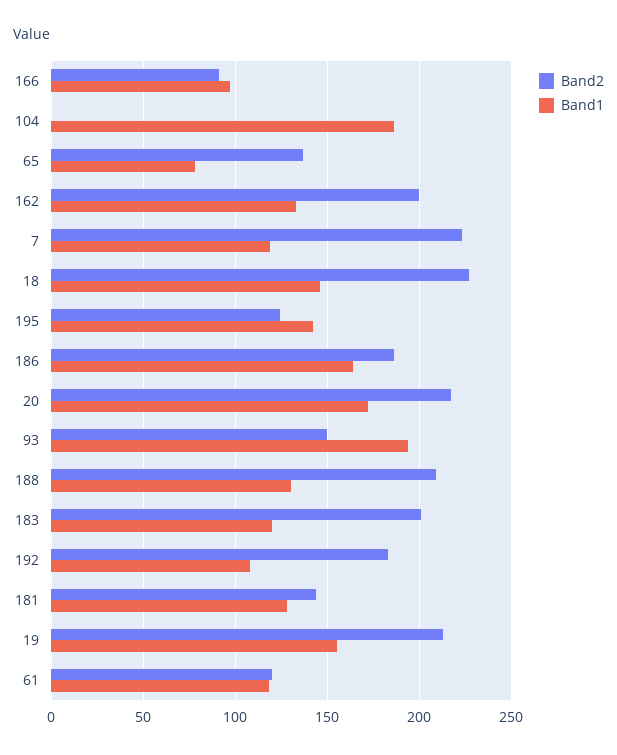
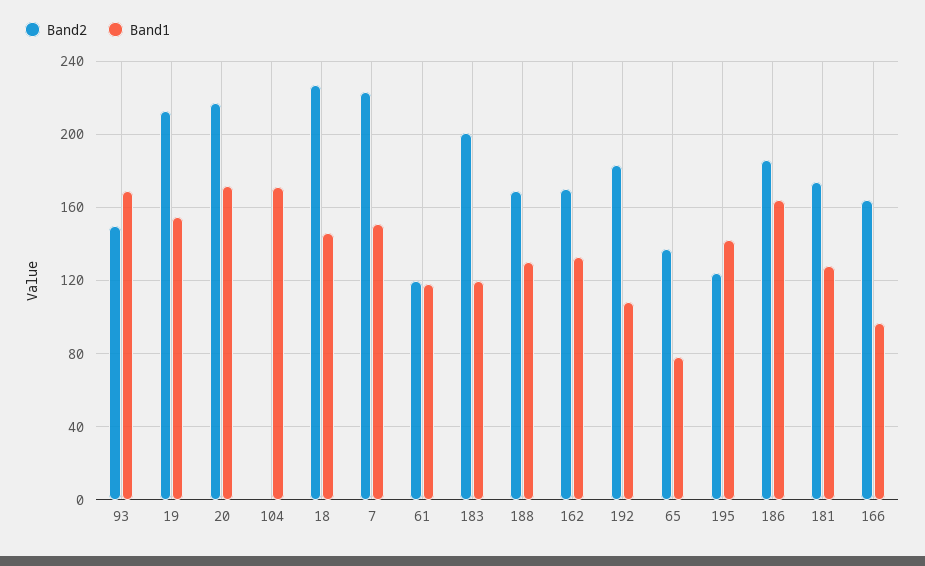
Band2, 166: 90 -> 165
Band1, 104: 185 -> 170
Band2, 162: 200 -> 170
Band1, 7: 120 -> 150
Band1, 93: 195 -> 170
Band2, 188: 210 -> 170
Band2, 181: 145 -> 175

